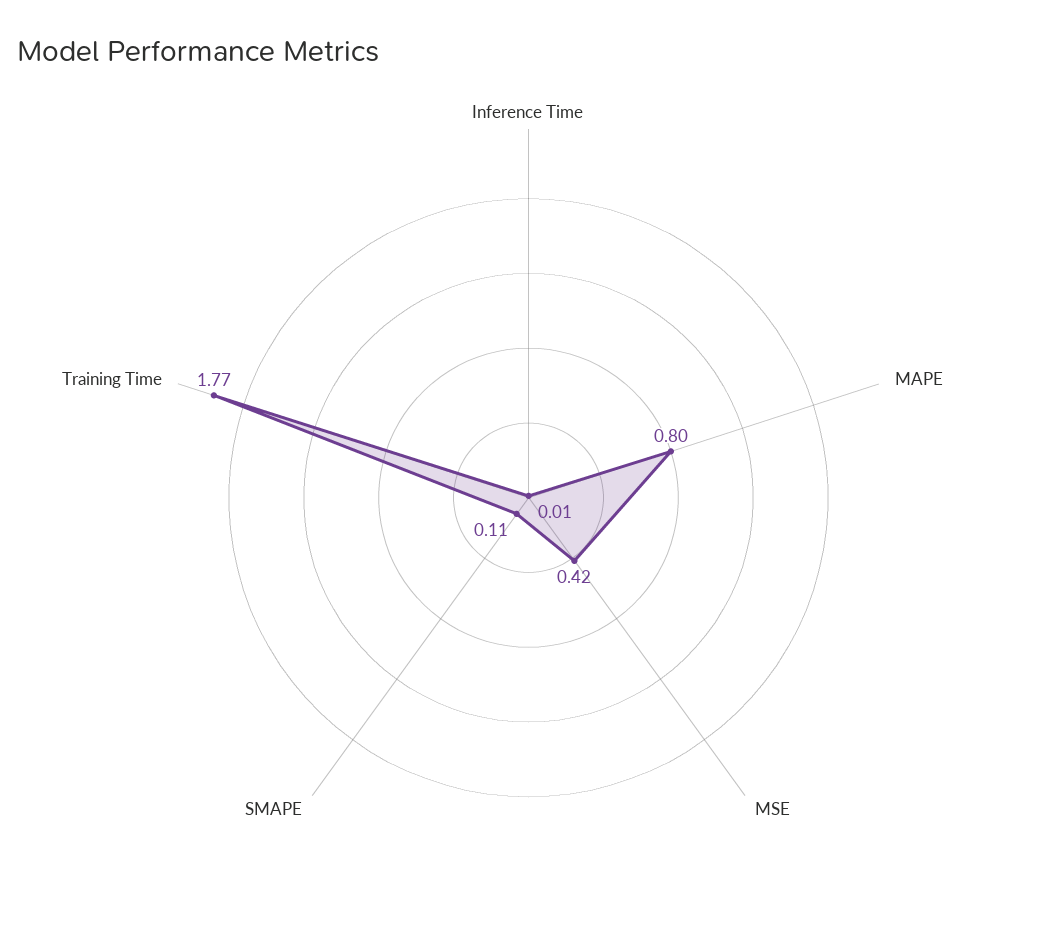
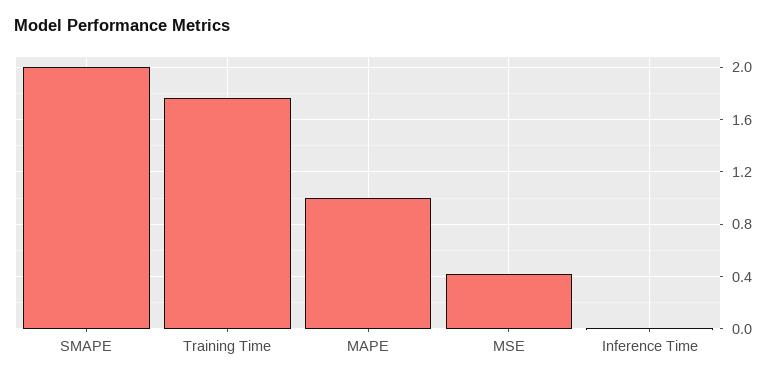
MAPE: 0.8 -> 1
SMAPE: 0.11 -> 2

